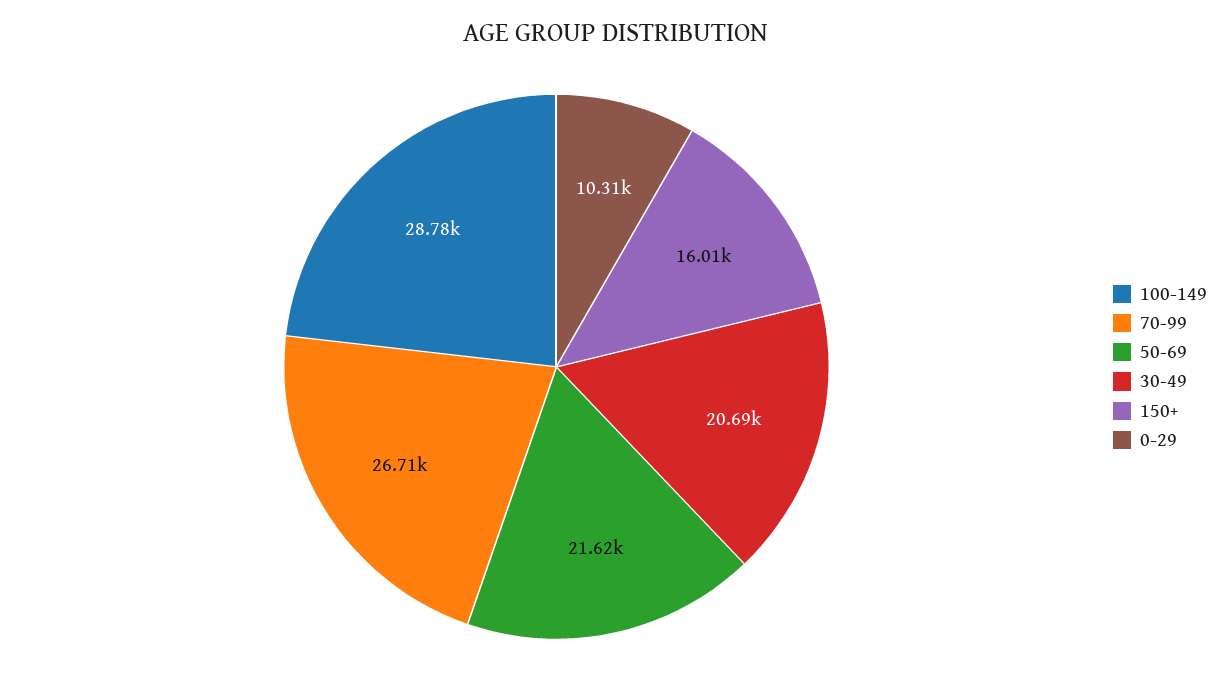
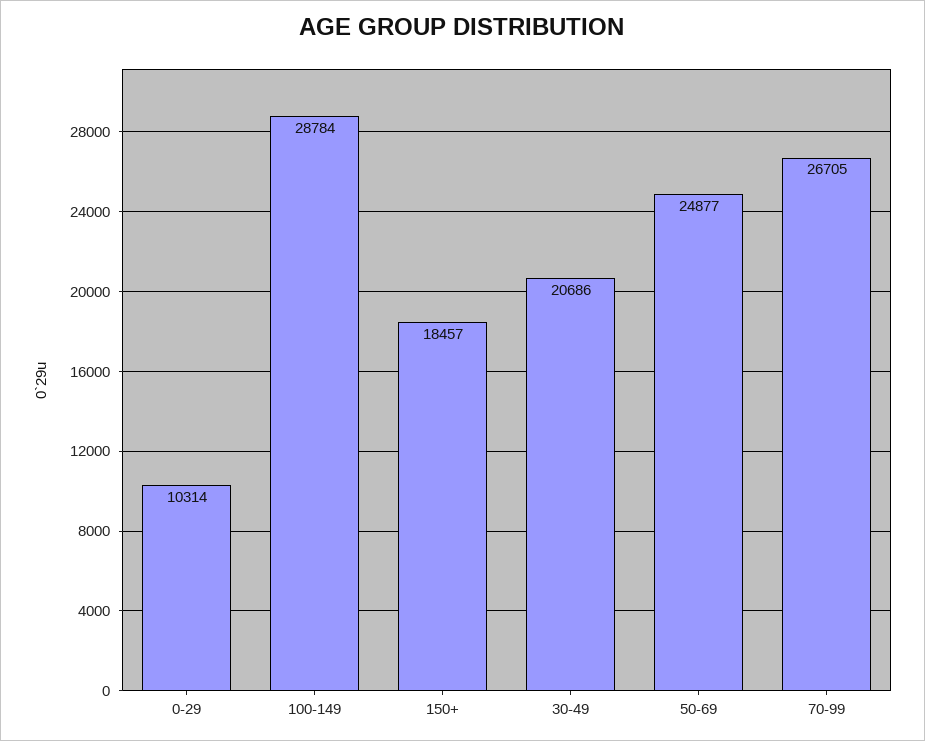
50-69: 21620 -> 24877
150+: 16010 -> 18457

